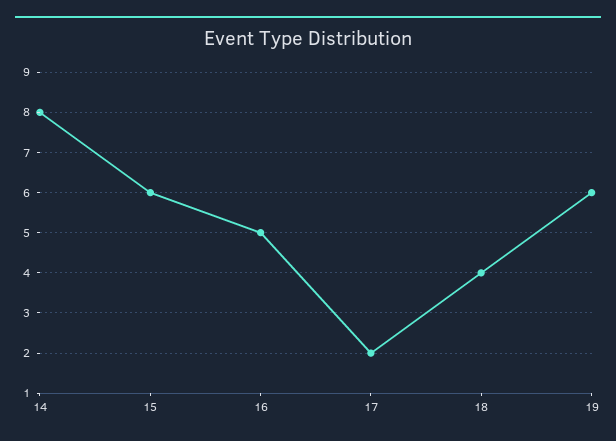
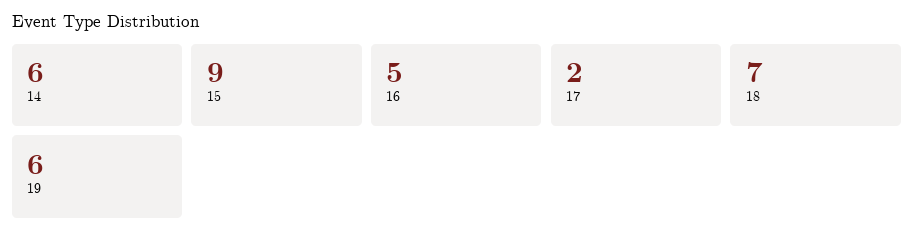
14: 8 -> 6
15: 6 -> 9
18: 4 -> 7

